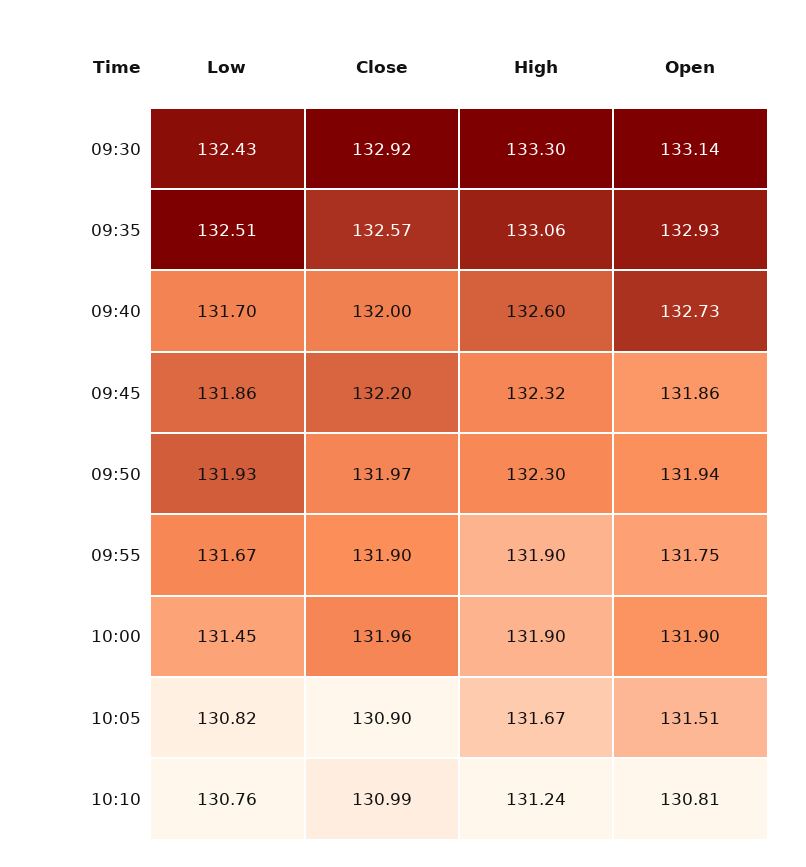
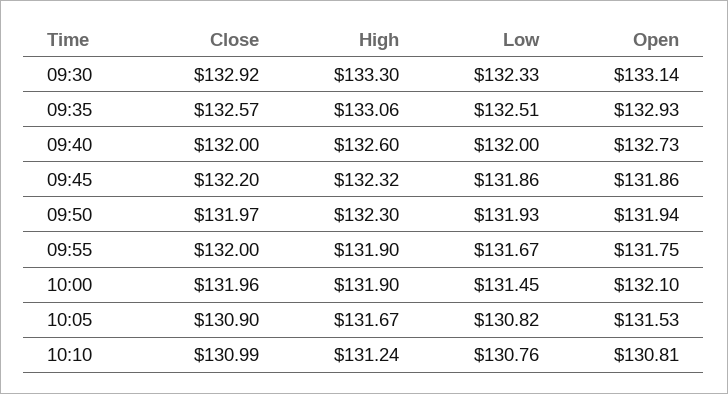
Low, 09:30: 132.43 -> 132.33
Low, 09:40: 131.7 -> 132
Close, 09:55: 131.9 -> 132
Open, 10:00: 131.9 -> 132.1
Open, 10:05: 131.51 -> 131.53

